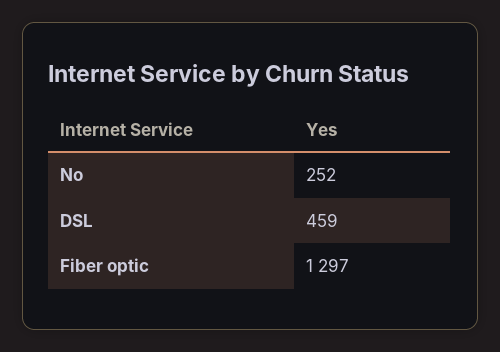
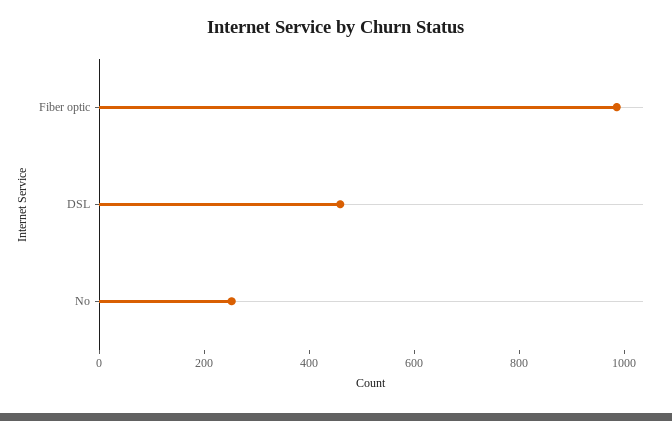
Fiber optic: 1297 -> 1000

